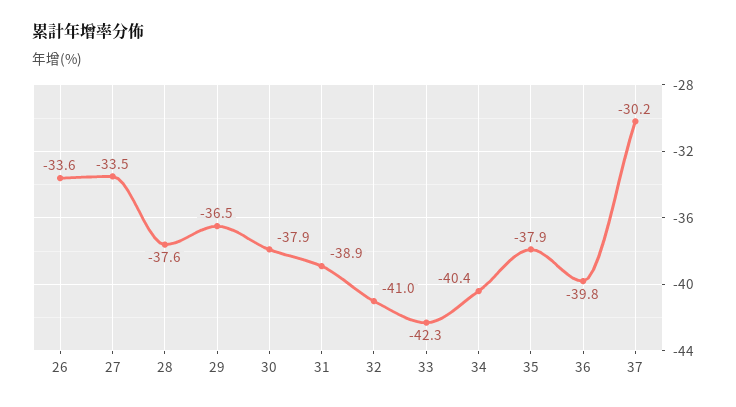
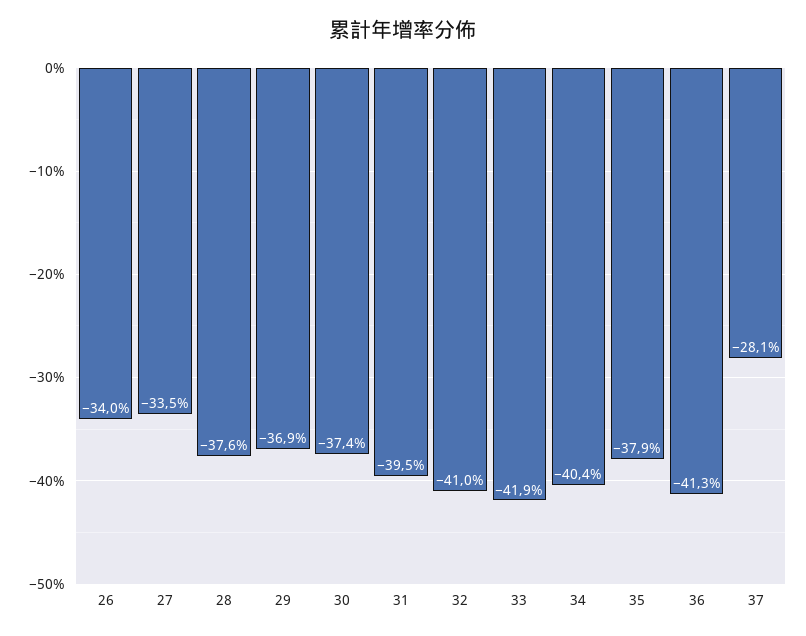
26: -33.6 -> -34
29: -36.5 -> -36.9
30: -37.9 -> -37.4
31: -38.9 -> -39.5
33: -42.3 -> -41.9
36: -39.8 -> -41.3
37: -30.2 -> -28.1

